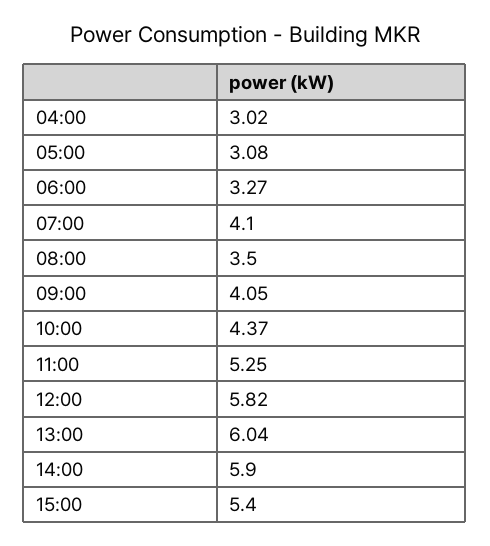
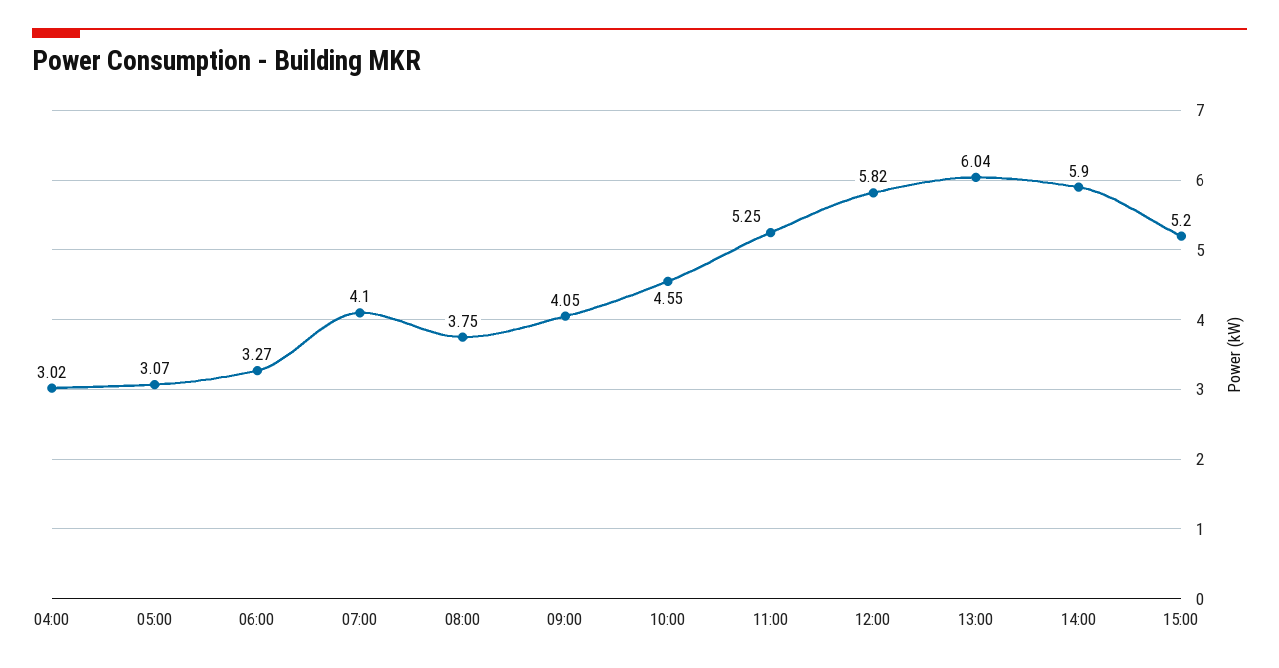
05:00: 3.08 -> 3.07
08:00: 3.5 -> 3.75
10:00: 4.37 -> 4.55
15:00: 5.4 -> 5.2

